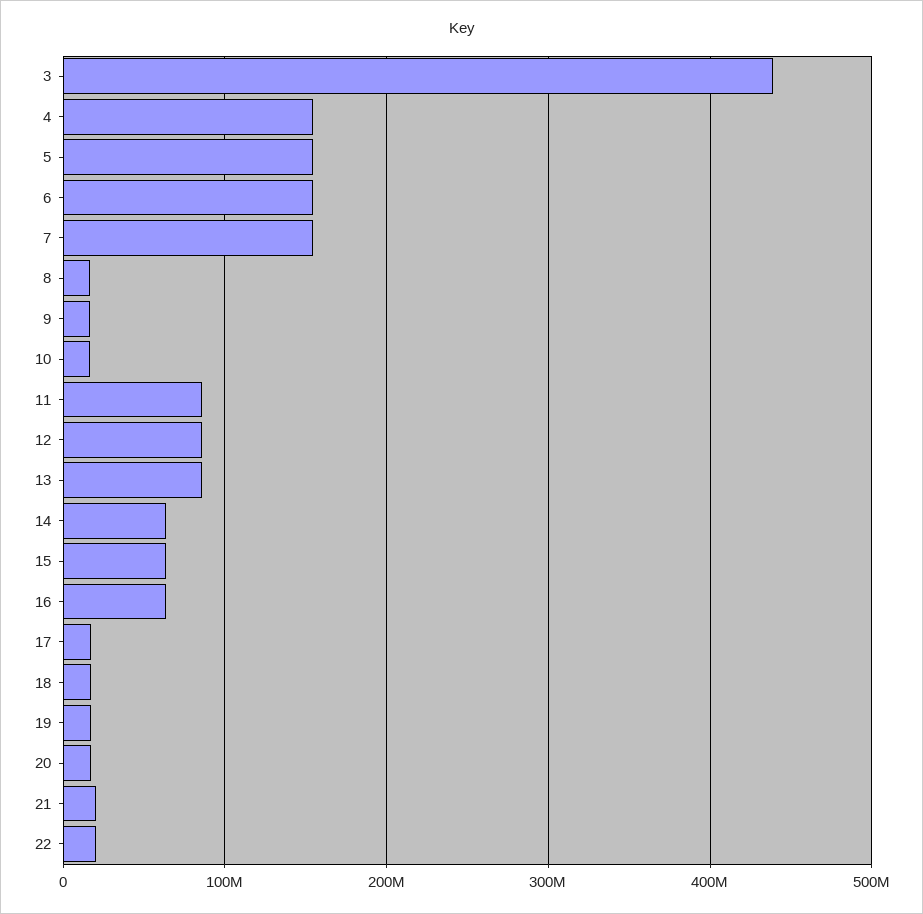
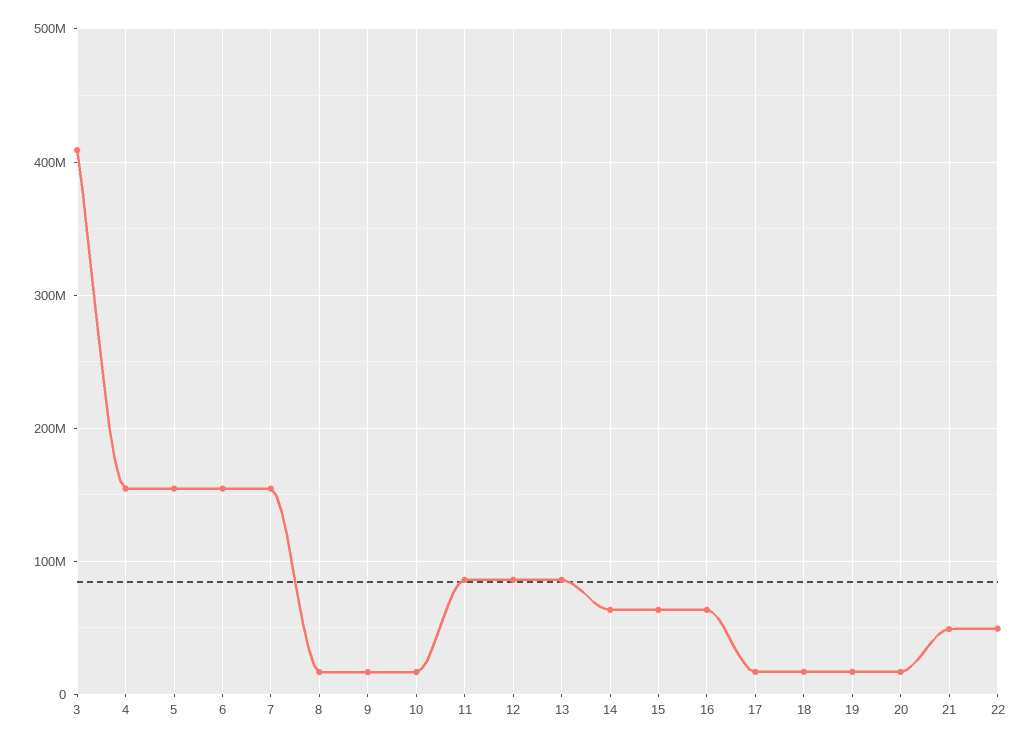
3: 440000000 -> 410000000
21: 20000000 -> 50000000
22: 20000000 -> 50000000

